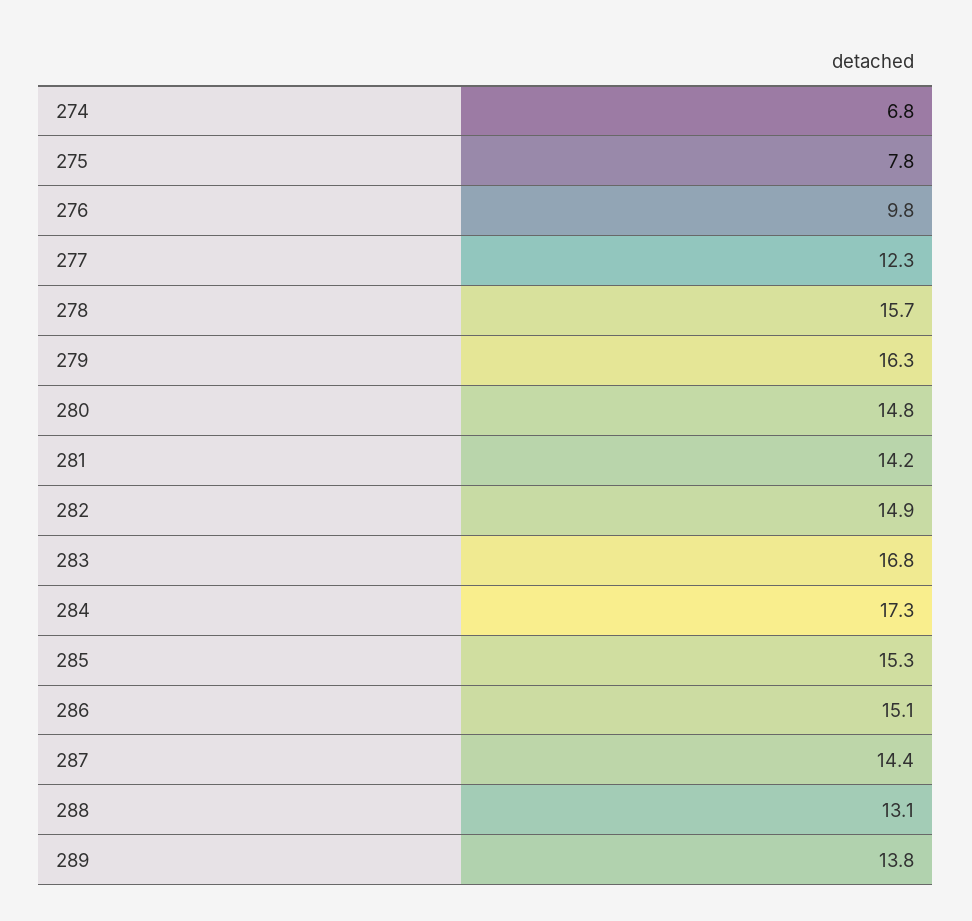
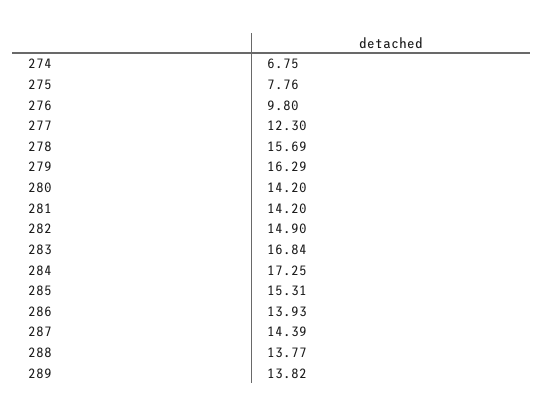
280: 14.8 -> 14.2
286: 15.1 -> 13.93
288: 13.1 -> 13.77

